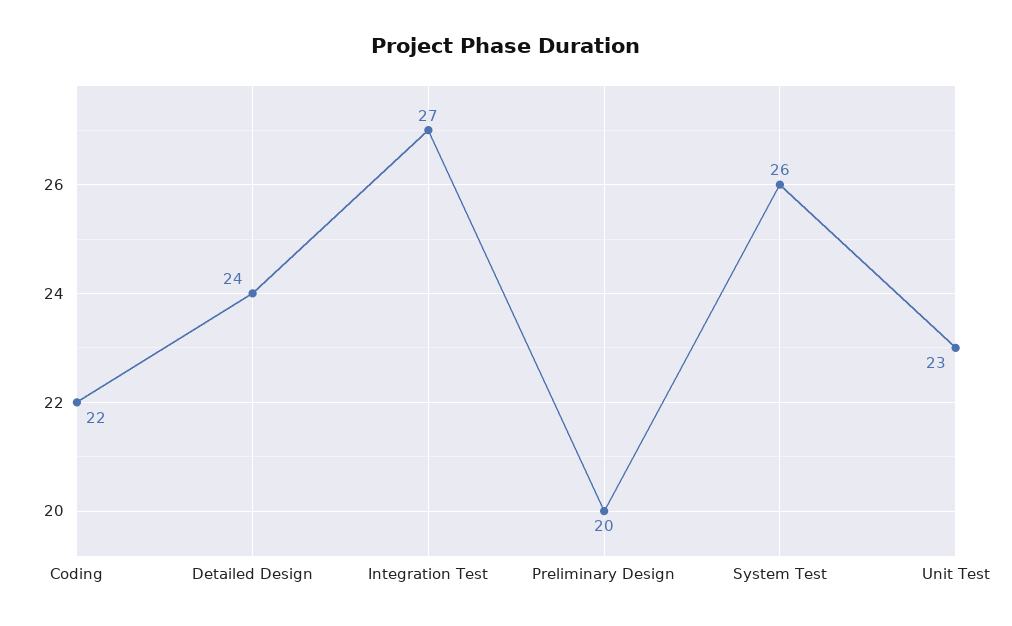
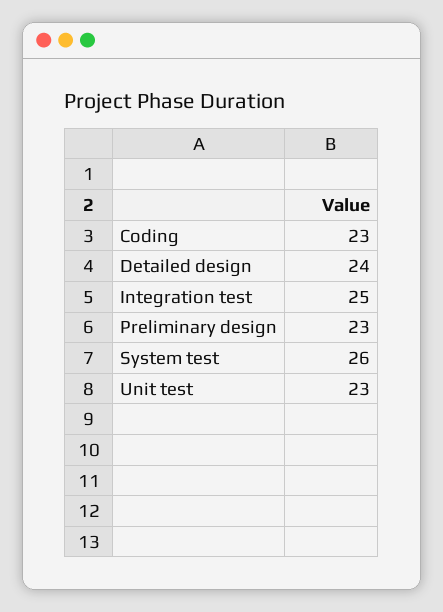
Coding: 22 -> 23
Integration Test: 27 -> 25
Preliminary Design: 20 -> 23

